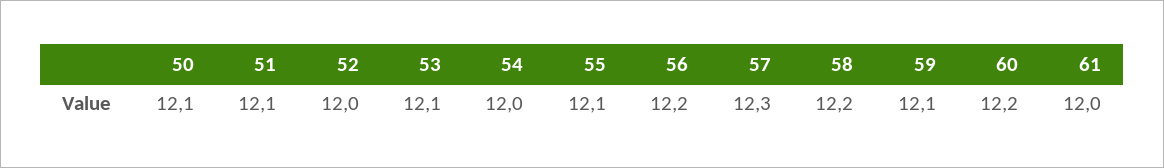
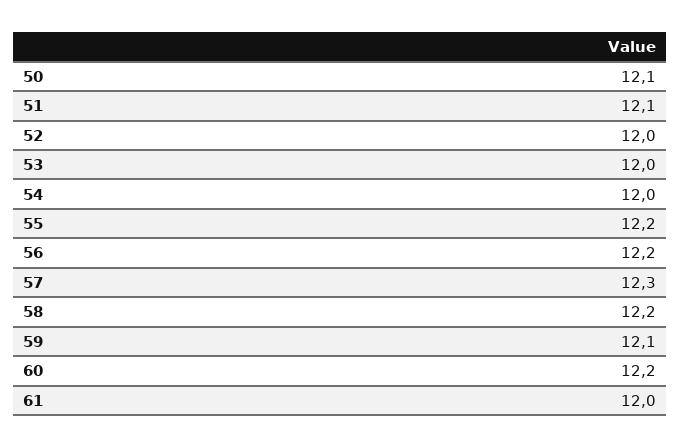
53: 12.1 -> 12
55: 12.1 -> 12.2

